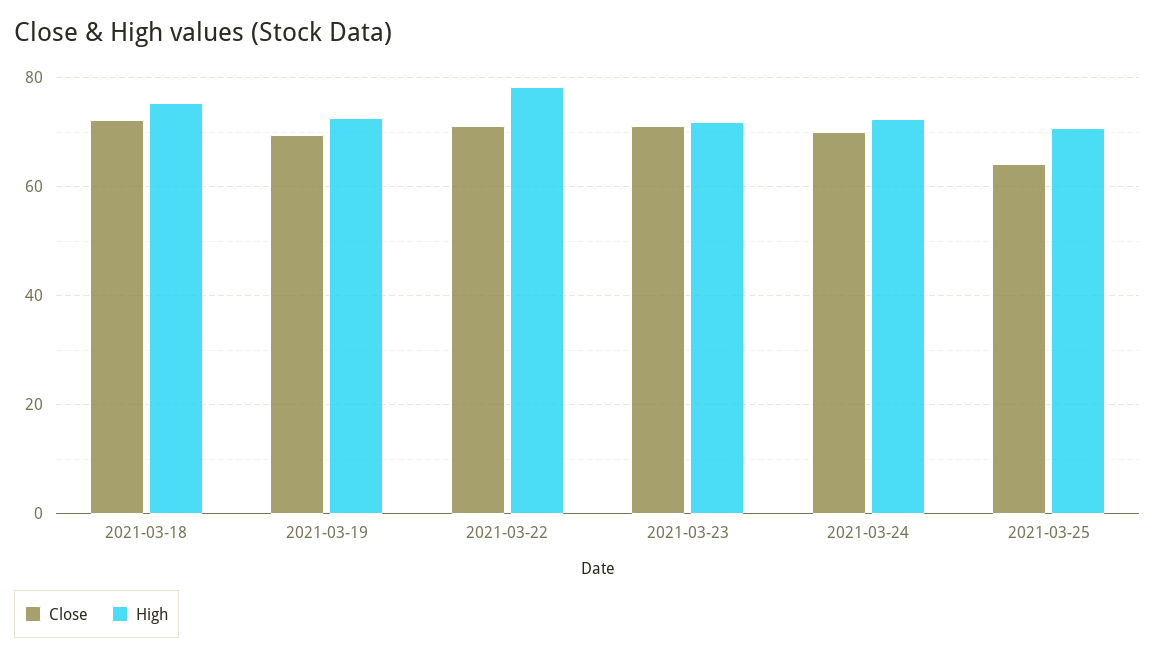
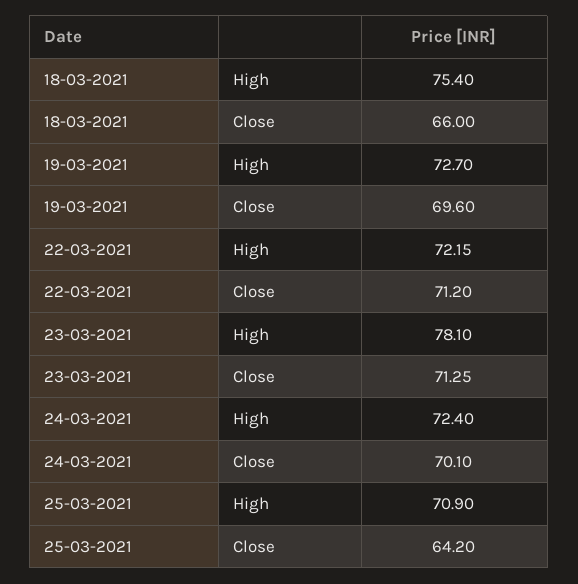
Close, 2021-03-18: 72 -> 66
High, 2021-03-22: 78 -> 72.15
High, 2021-03-23: 72 -> 78.1

